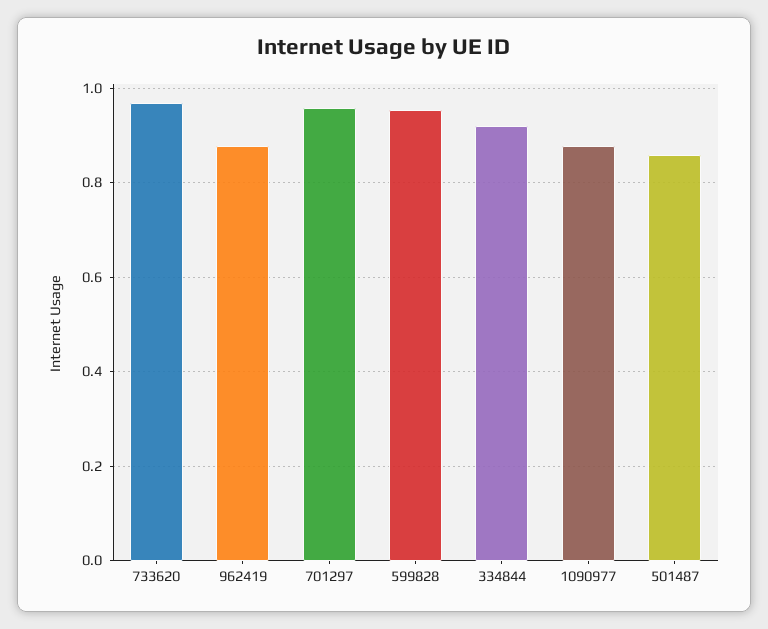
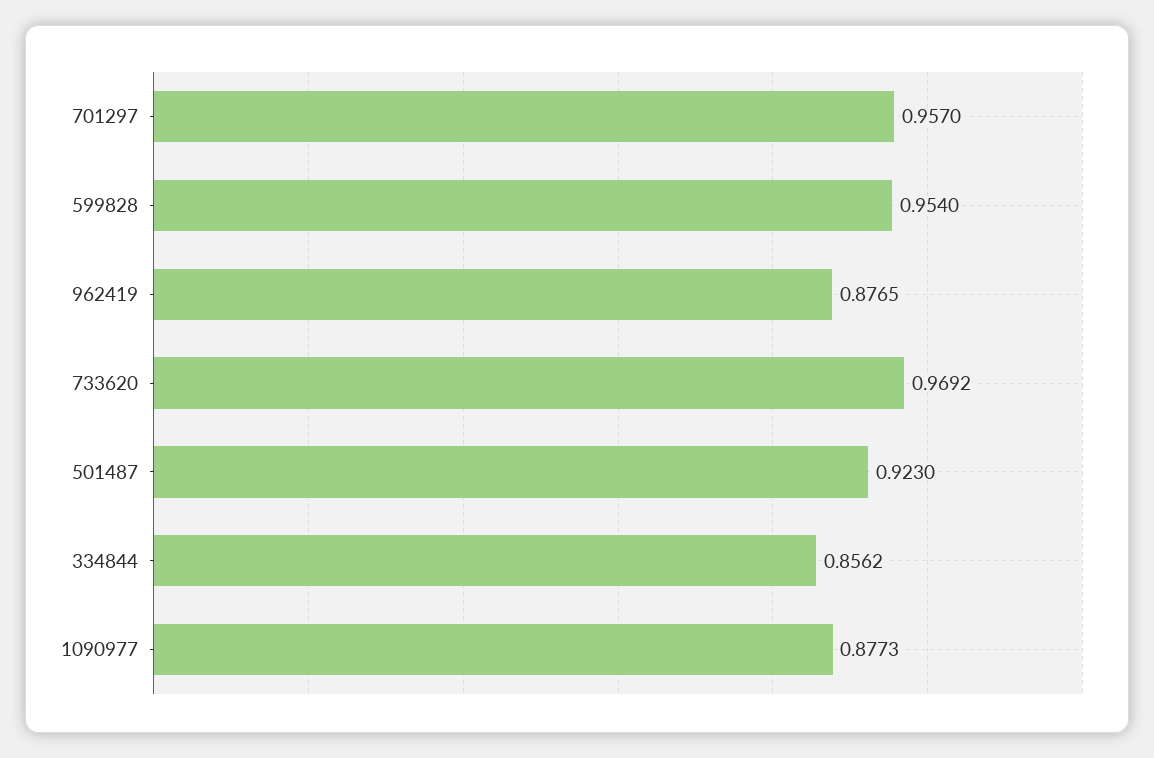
334844: 0.92 -> 0.8562
501487: 0.86 -> 0.923

